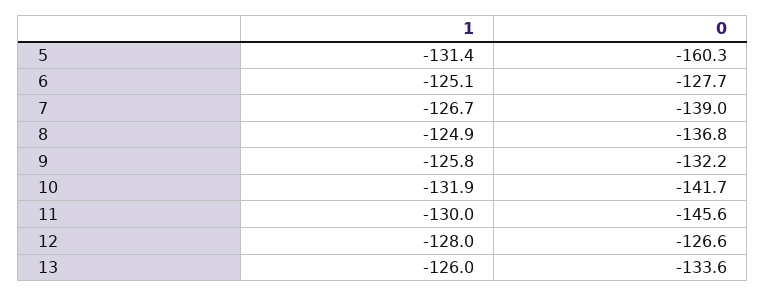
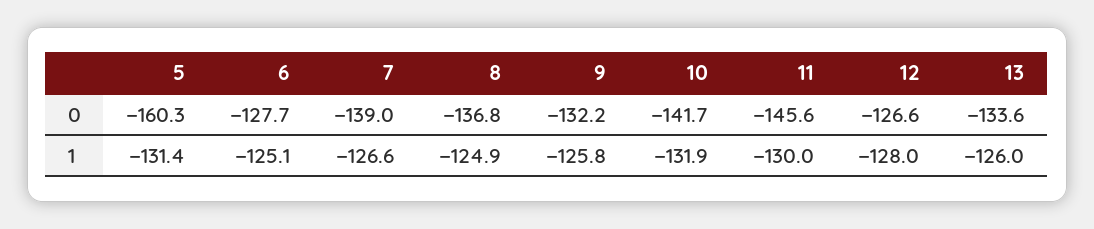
1, 7: -126.7 -> -126.6

